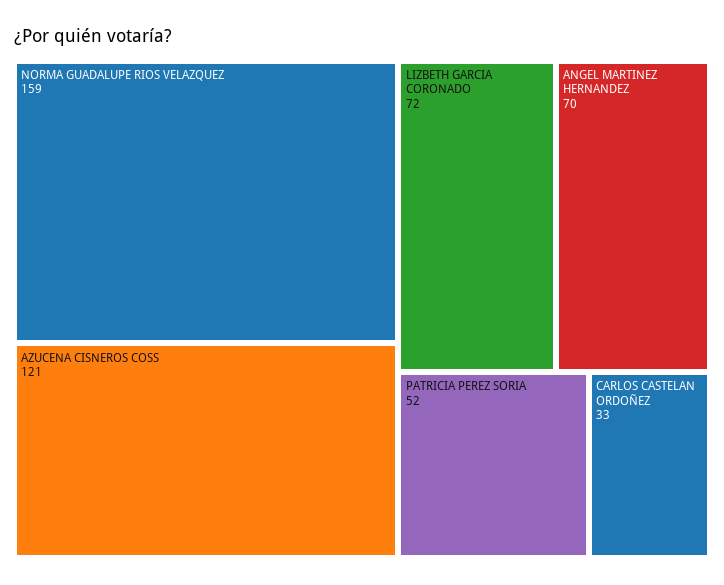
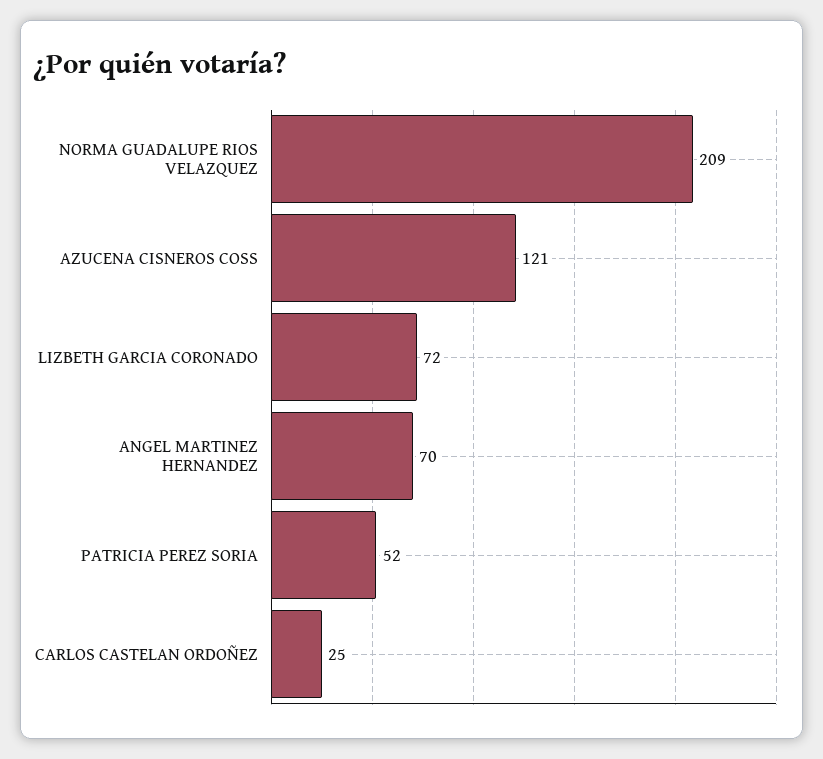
NORMA GUADALUPE RIOS VELAZQUEZ: 159 -> 209
CARLOS CASTELAN ORDOÑEZ: 33 -> 25

